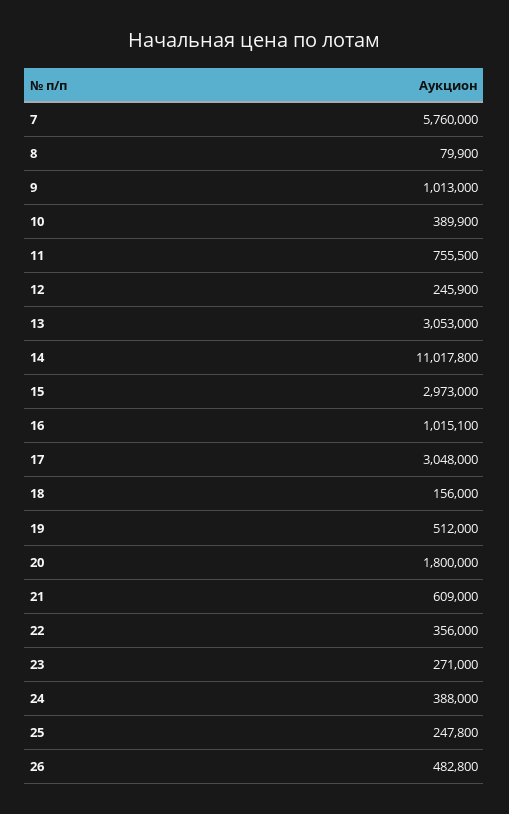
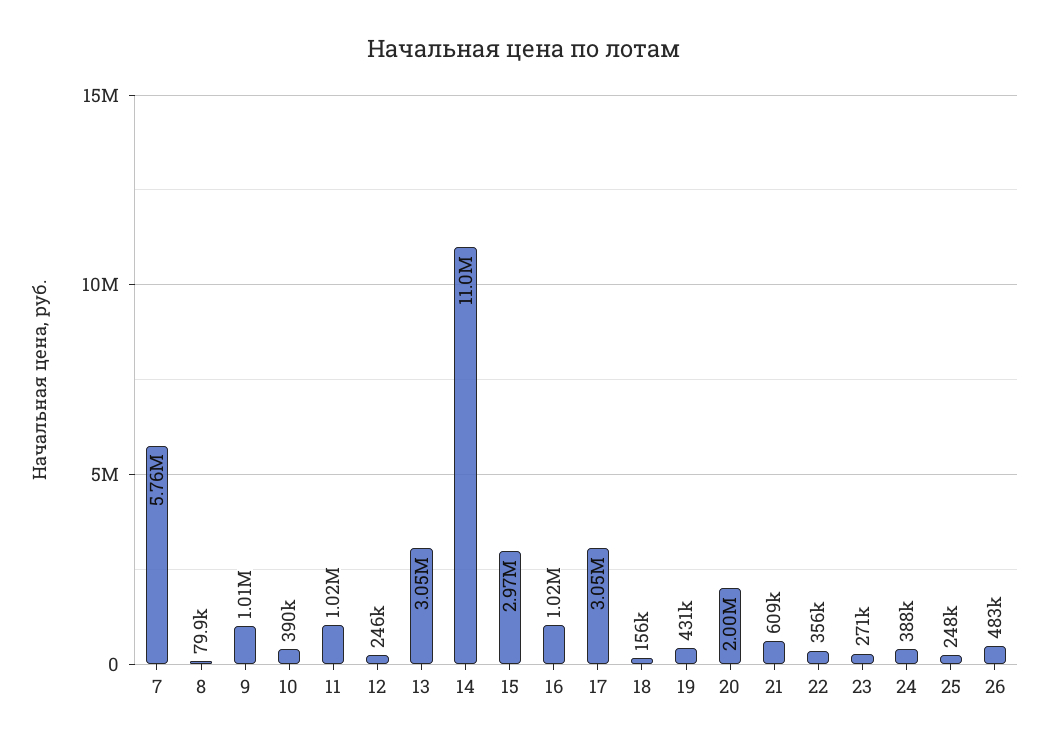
11: 755500 -> 1020000
19: 512000 -> 431000
20: 1800000 -> 2000000

